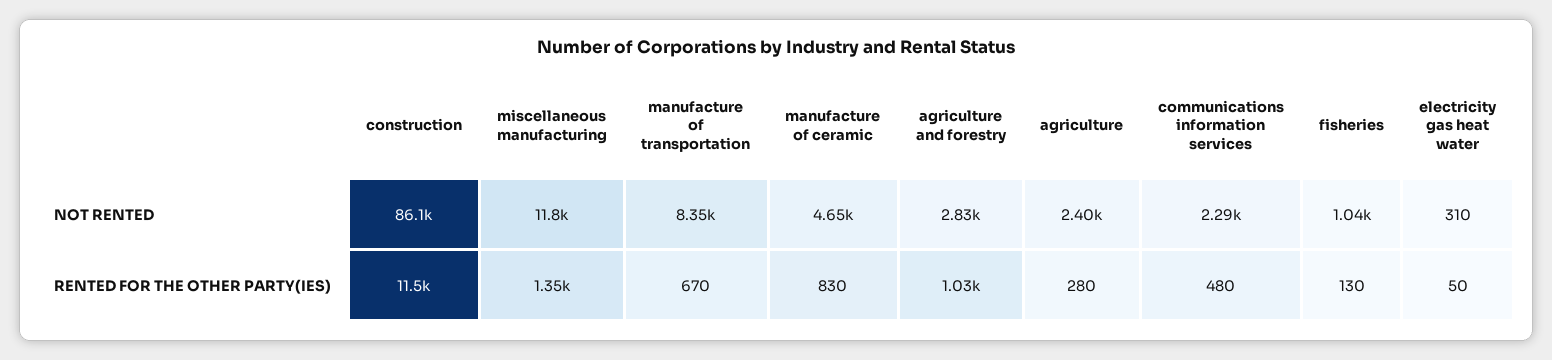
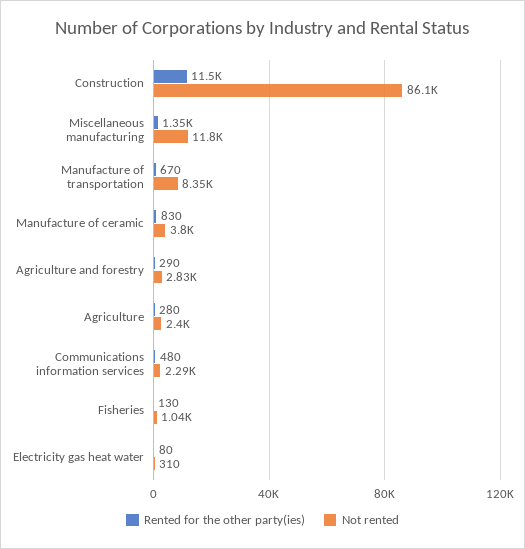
NOT RENTED, manufacture of ceramic: 4650 -> 3800
RENTED FOR THE OTHER PARTY(IES), agriculture and forestry: 1030 -> 290
RENTED FOR THE OTHER PARTY(IES), electricity gas heat water: 50 -> 80

